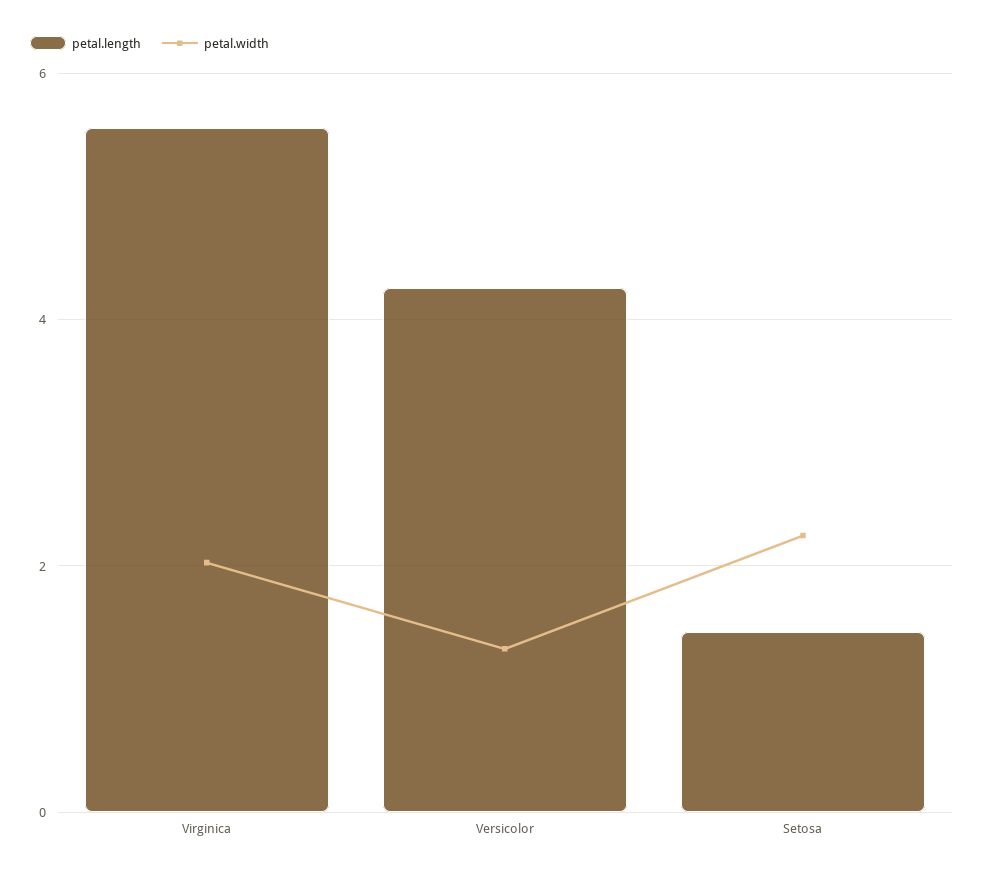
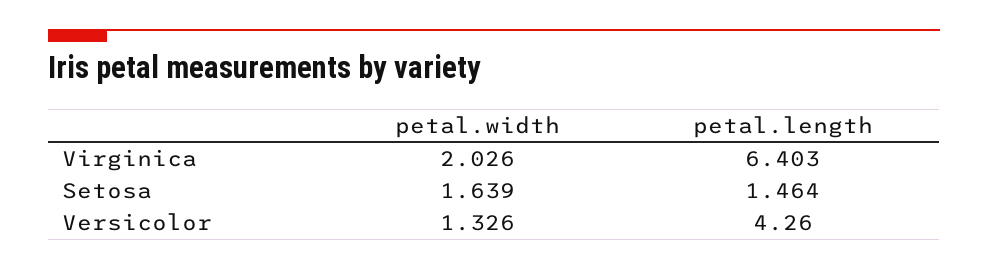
petal.length, Virginica: 5.6 -> 6.403
petal.width, Setosa: 2.2 -> 1.639

